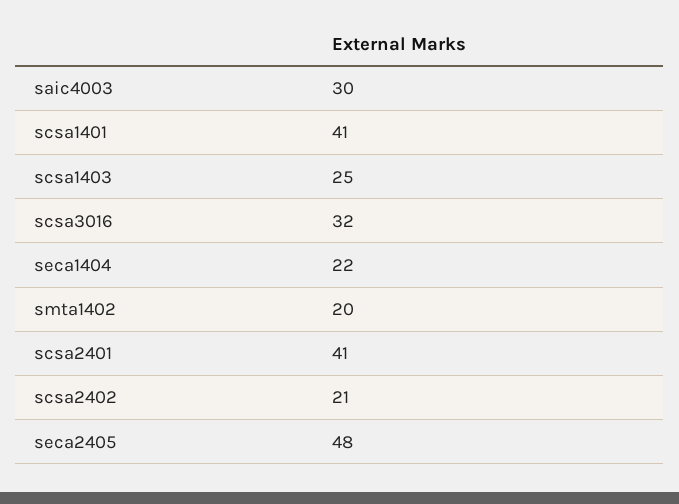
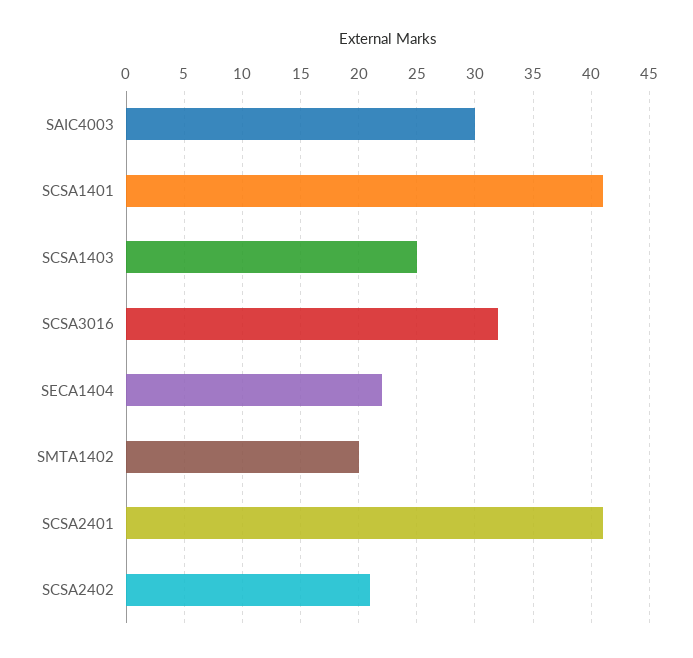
seca2405: 48 -> none

